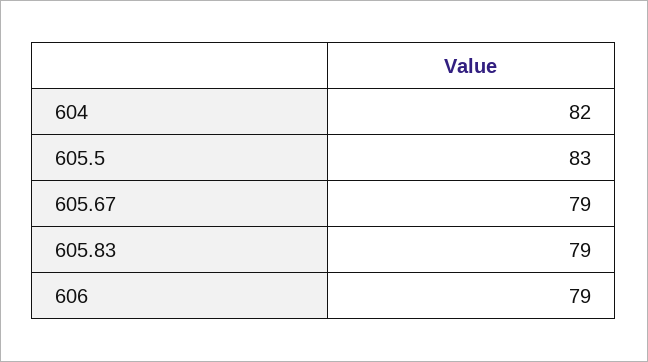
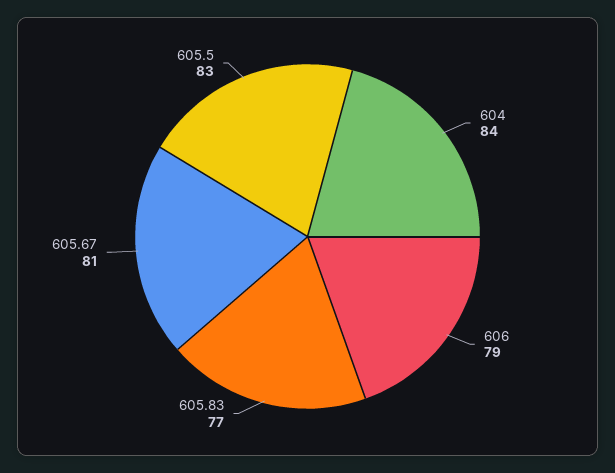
604: 82 -> 84
605.67: 79 -> 81
605.83: 79 -> 77

